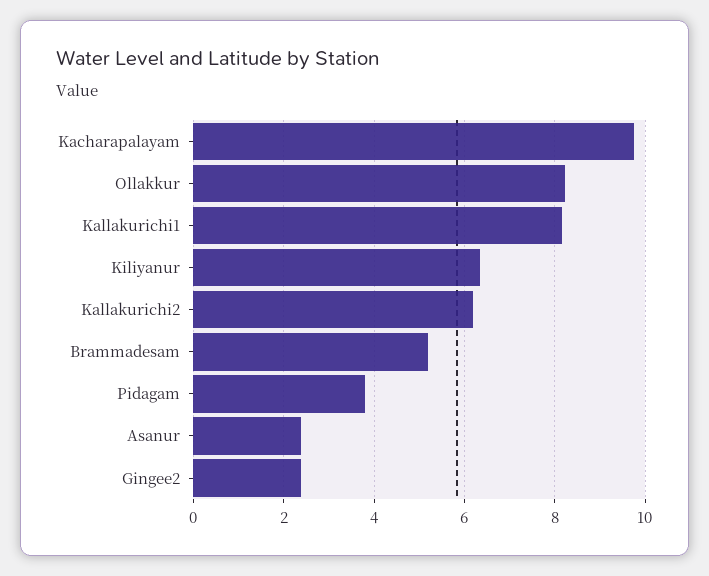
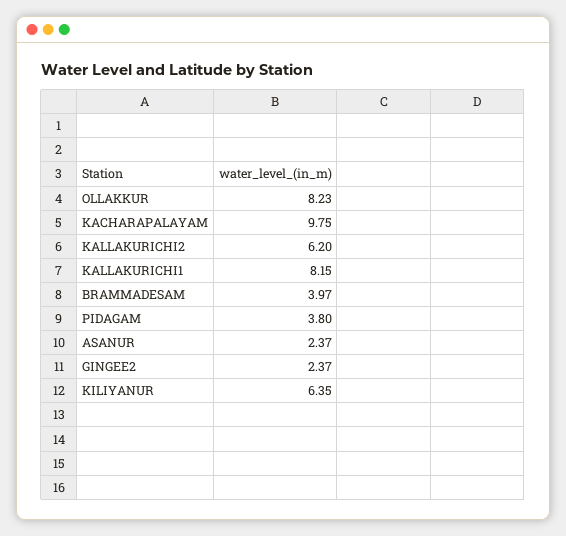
Brammadesam: 5.2 -> 3.97

